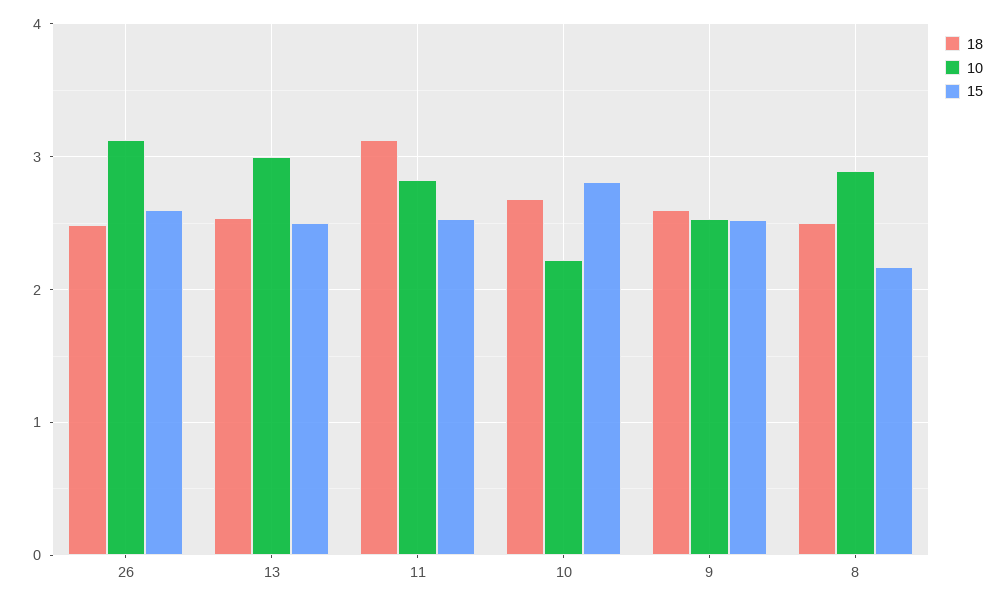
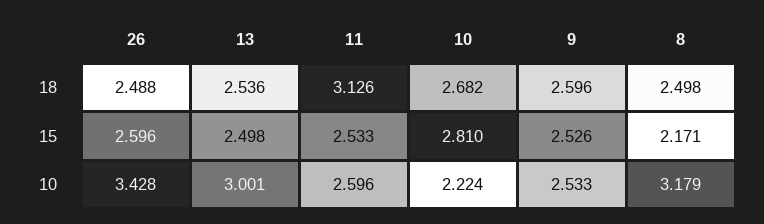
10, 26: 3.1 -> 3.428
10, 11: 2.8 -> 2.596
10, 8: 2.9 -> 3.179

